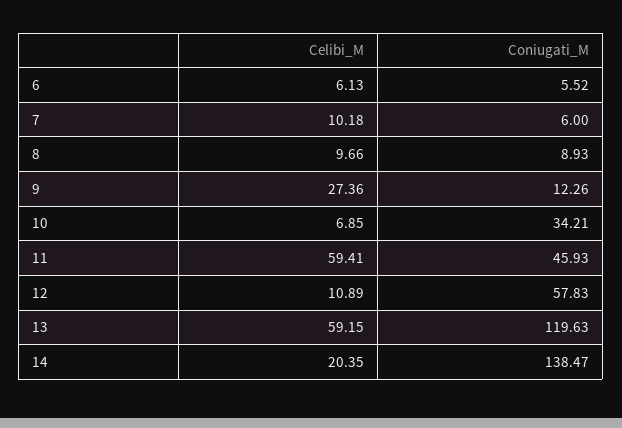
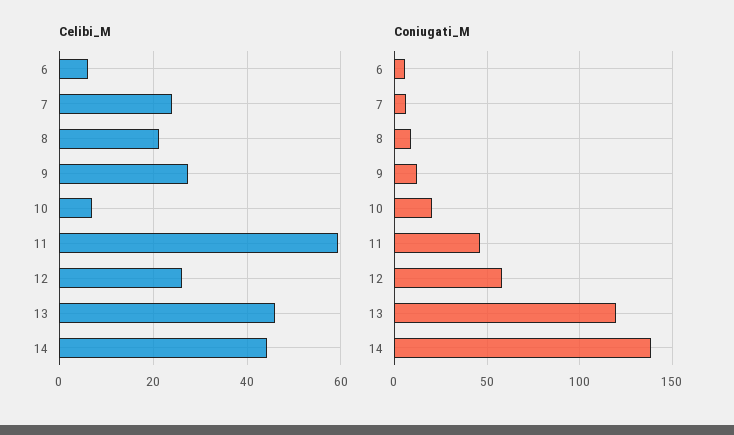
Celibi_M, 7: 10.18 -> 24
Celibi_M, 8: 9.66 -> 22
Coniugati_M, 10: 34.21 -> 20
Celibi_M, 12: 10.89 -> 26
Celibi_M, 13: 59.15 -> 46
Celibi_M, 14: 20.35 -> 44

